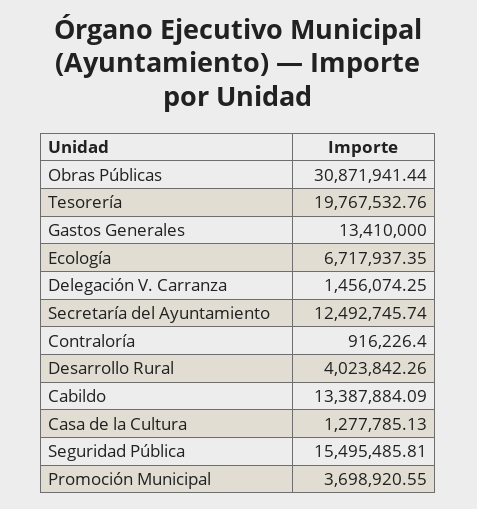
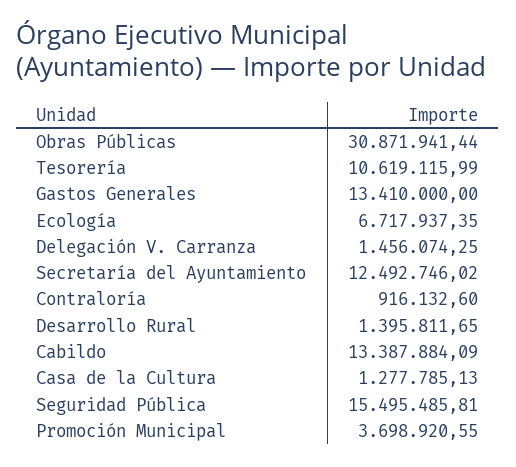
Tesorería: 19767532.76 -> 10619115.99
Secretaría del Ayuntamiento: 12492745.74 -> 12492746.02
Contraloría: 916226.4 -> 916132.6
Desarrollo Rural: 4023842.26 -> 1395811.65

